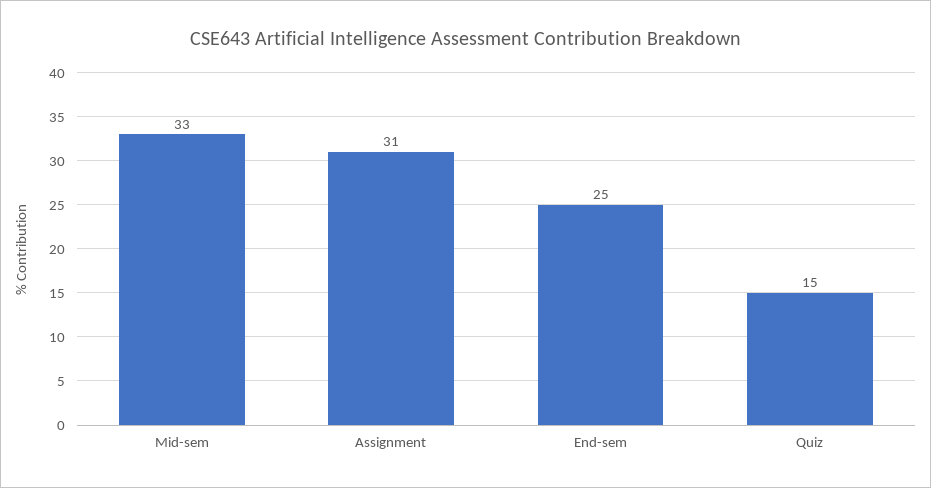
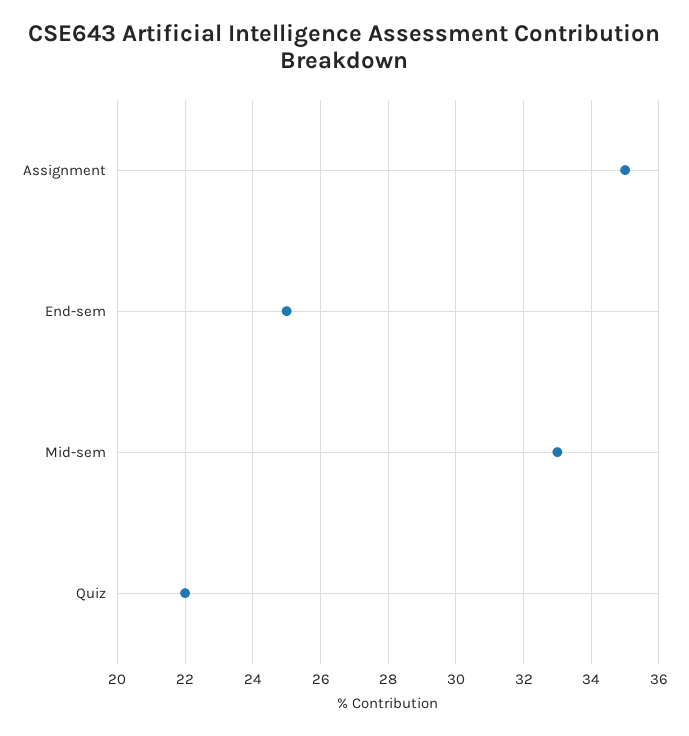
Assignment: 31 -> 35
Quiz: 15 -> 22

